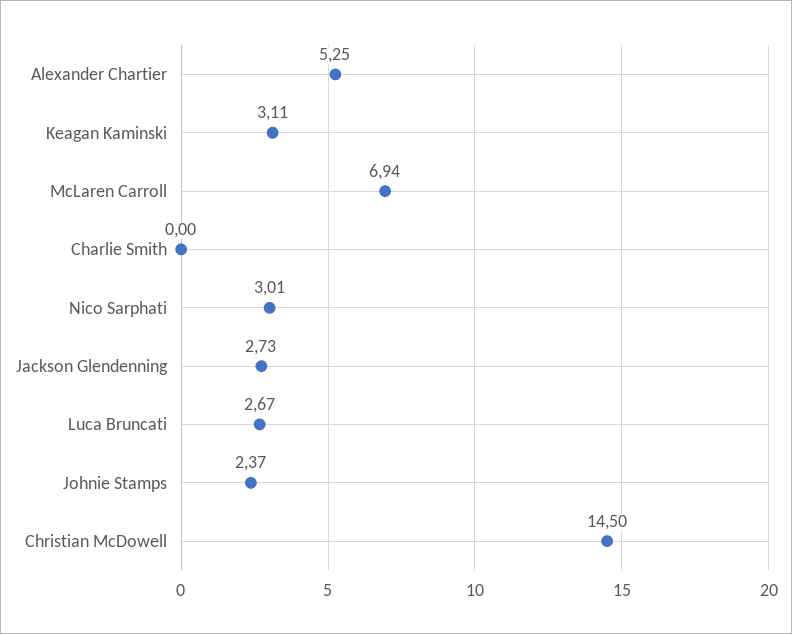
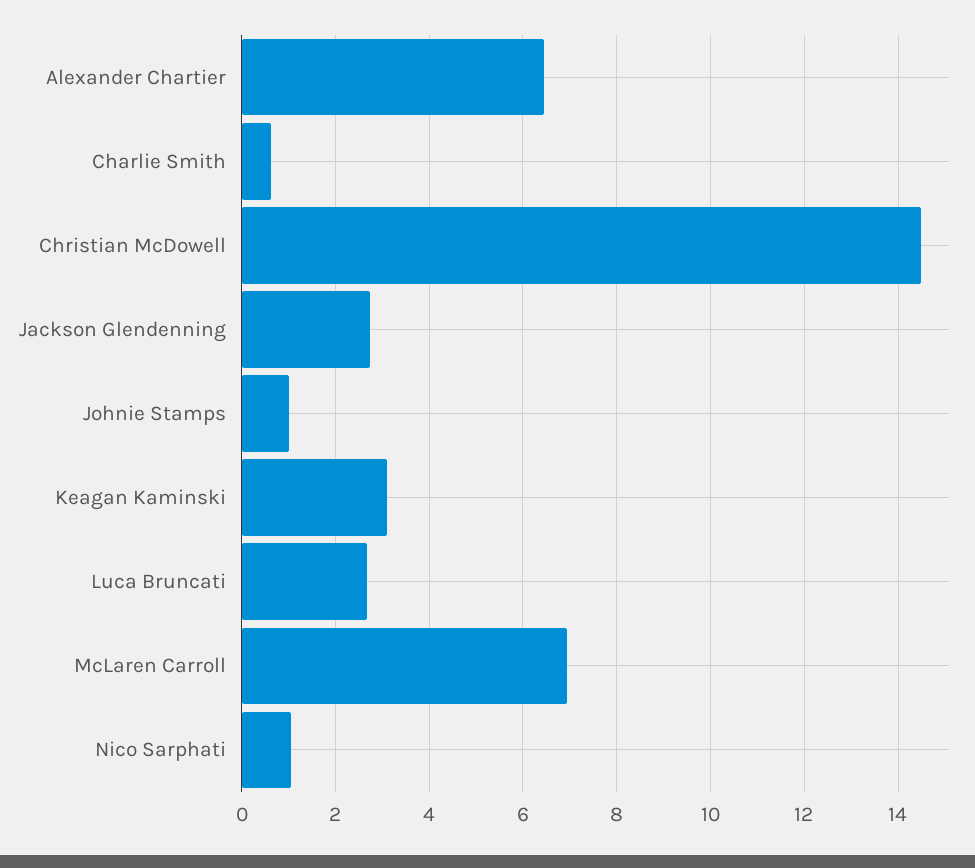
Alexander Chartier: 5.25 -> 6.4
Charlie Smith: 0 -> 0.6
Nico Sarphati: 3.01 -> 1
Johnie Stamps: 2.37 -> 1

